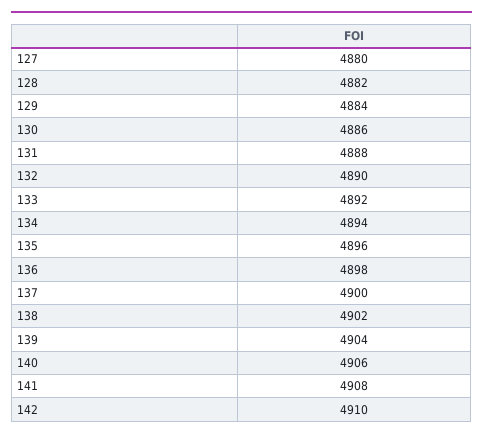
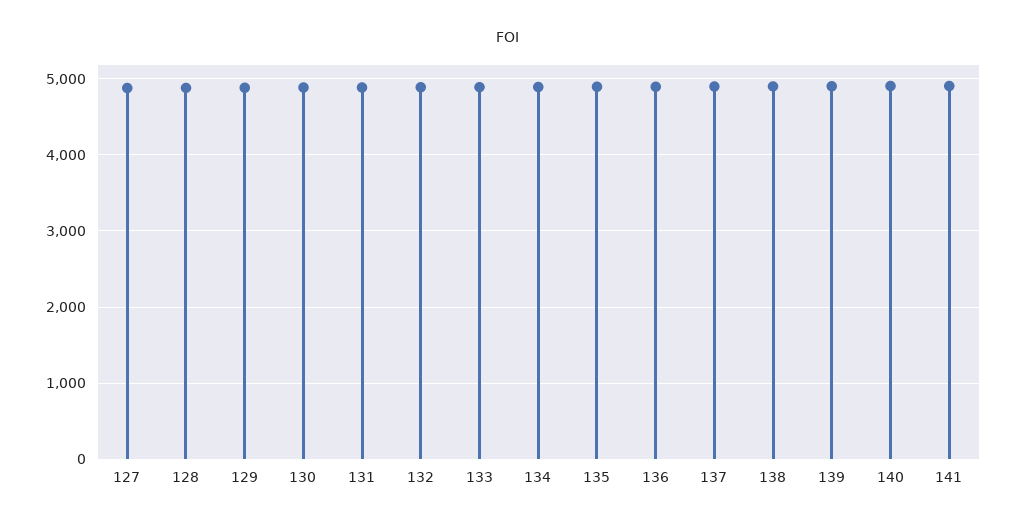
142: 4910 -> none

